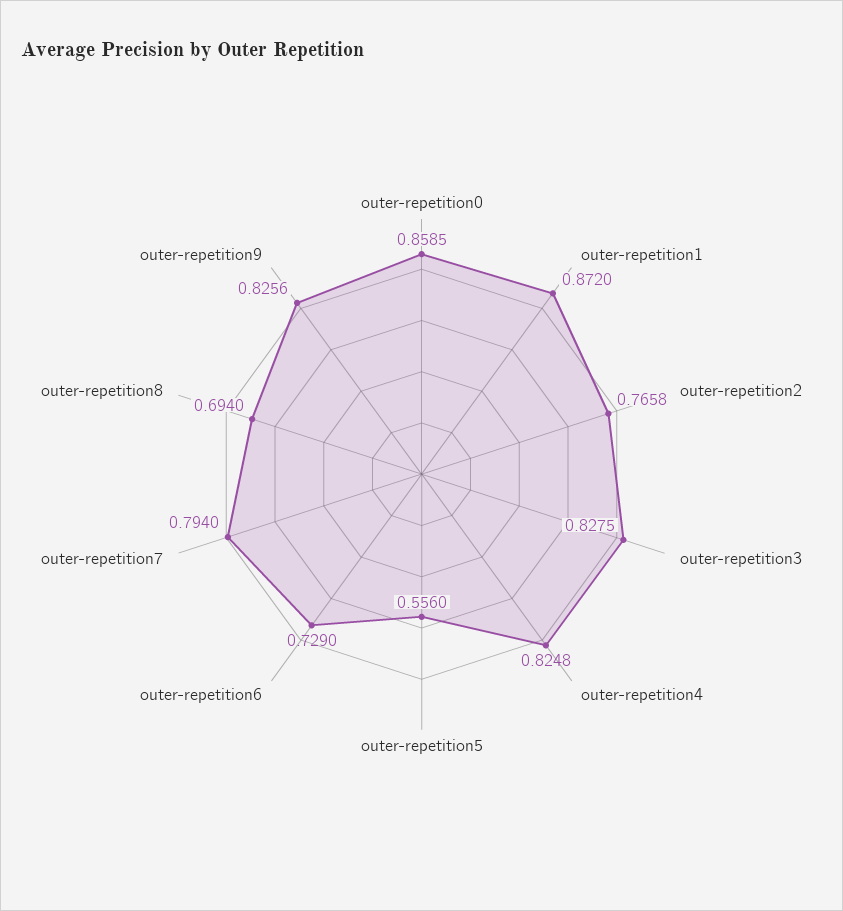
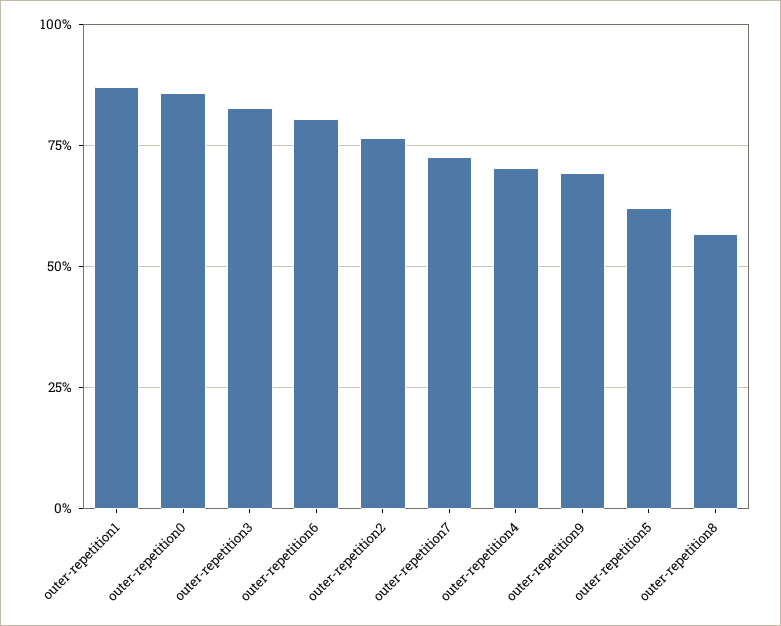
outer-repetition4: 0.8248 -> 0.7
outer-repetition5: 0.556 -> 0.625
outer-repetition6: 0.729 -> 0.8
outer-repetition7: 0.794 -> 0.725
outer-repetition8: 0.694 -> 0.575
outer-repetition9: 0.8256 -> 0.7

